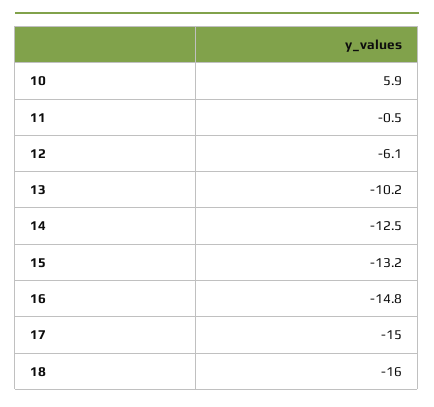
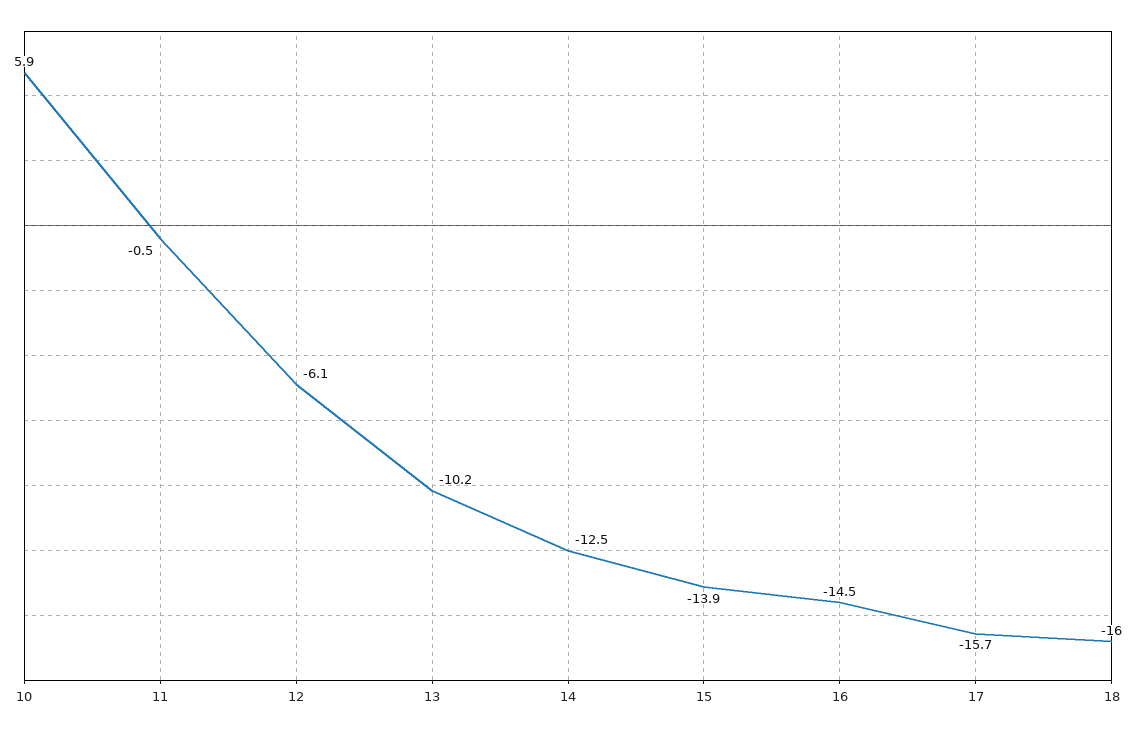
15: -13.2 -> -13.9
16: -14.8 -> -14.5
17: -15 -> -15.7

